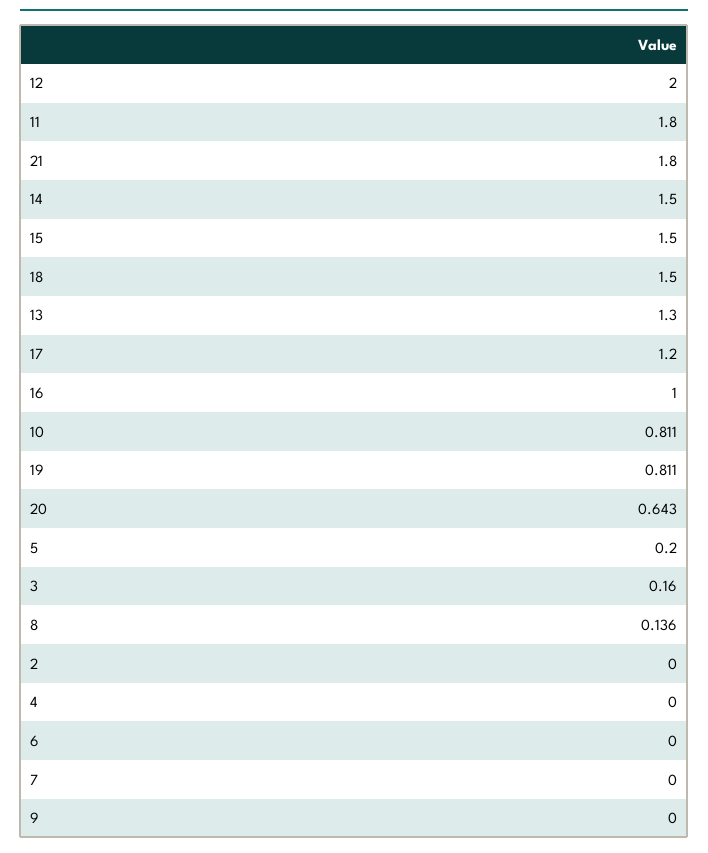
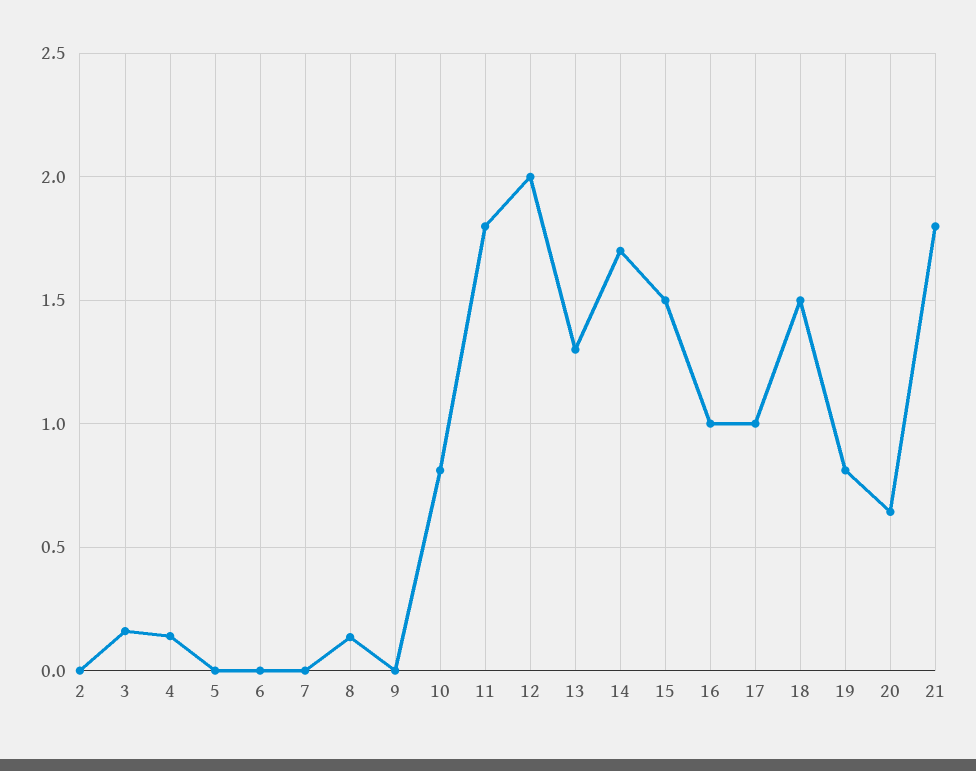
14: 1.5 -> 1.7
17: 1.2 -> 1
5: 0.2 -> 0
4: 0 -> 0.15

